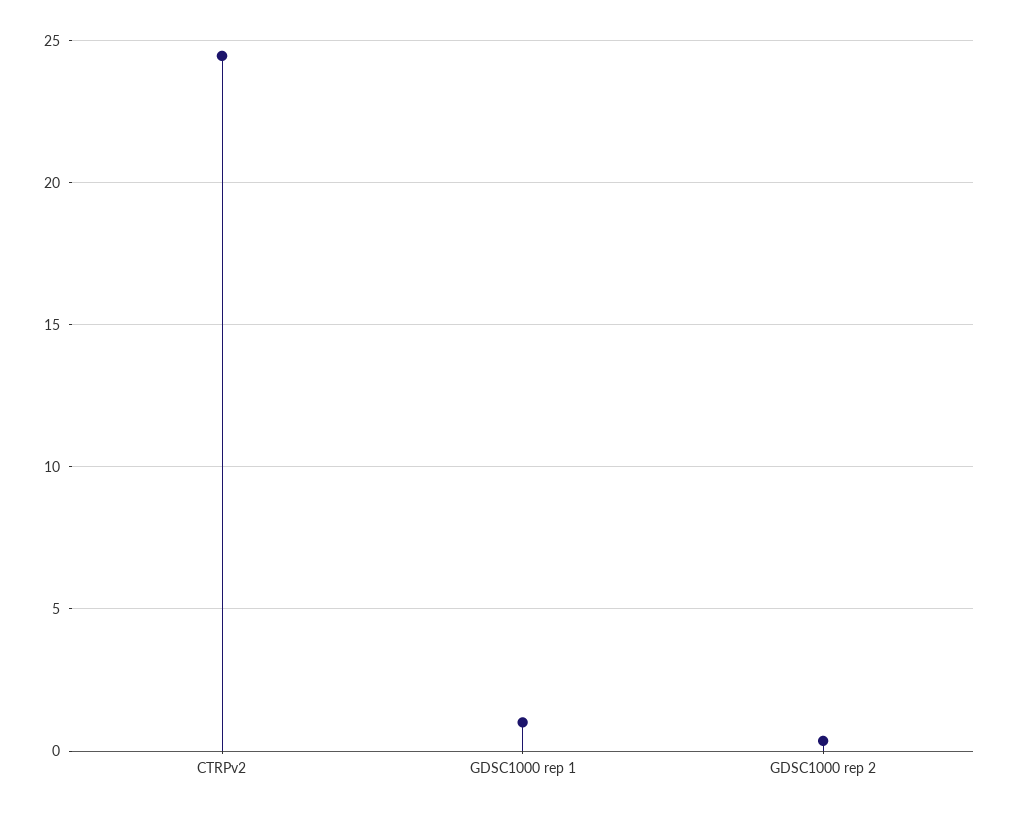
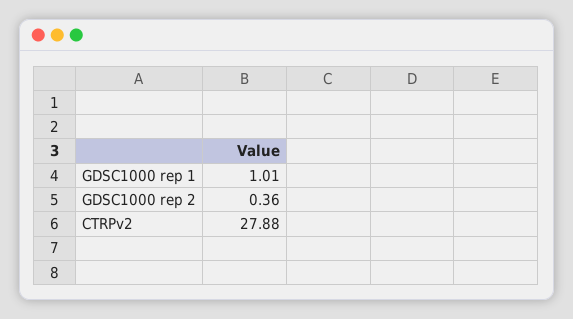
CTRPv2: 24.5 -> 27.88

